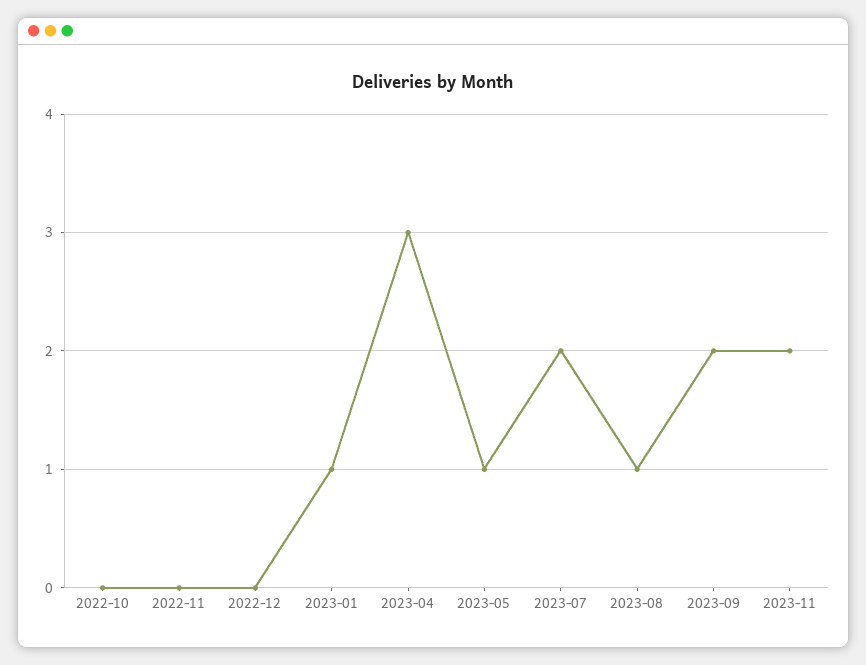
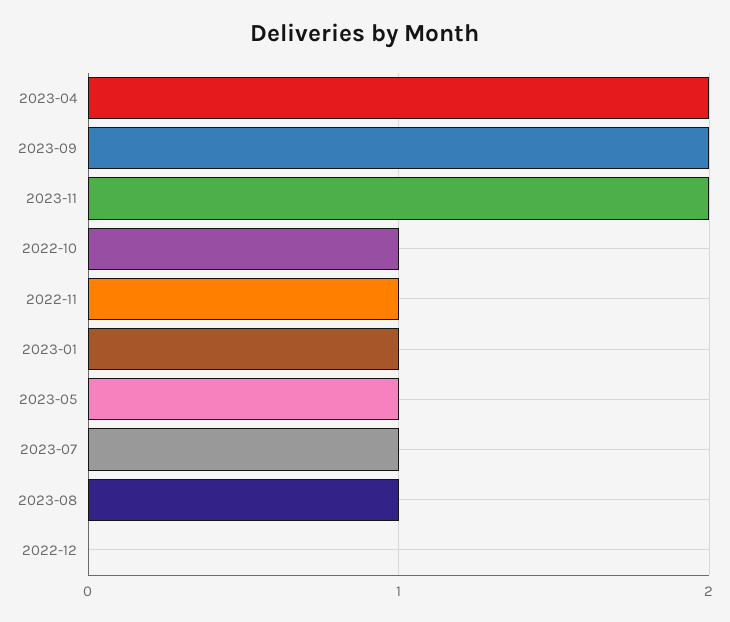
2022-10: 0 -> 1
2022-11: 0 -> 1
2023-04: 3 -> 2
2023-07: 2 -> 1

